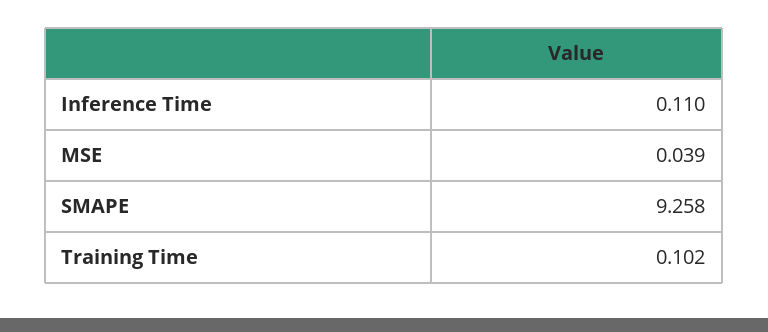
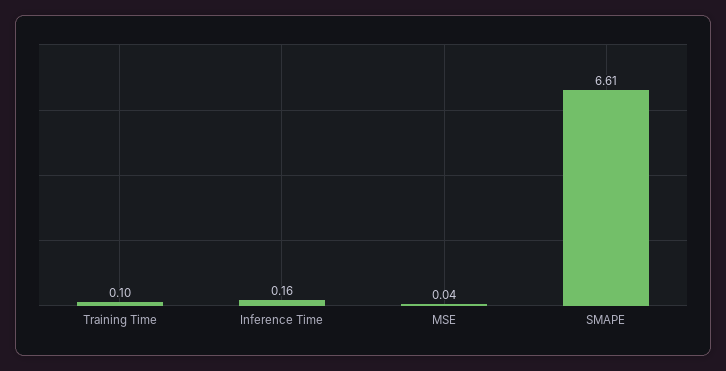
Inference Time: 0.11 -> 0.16
SMAPE: 9.258 -> 6.61

